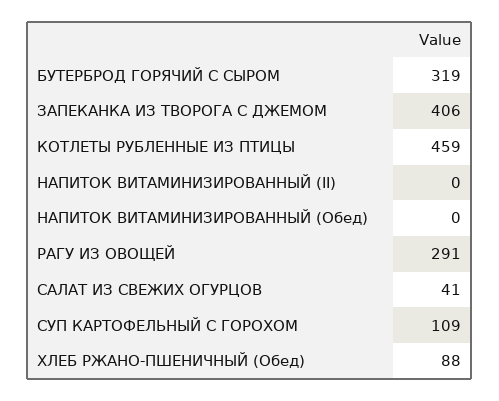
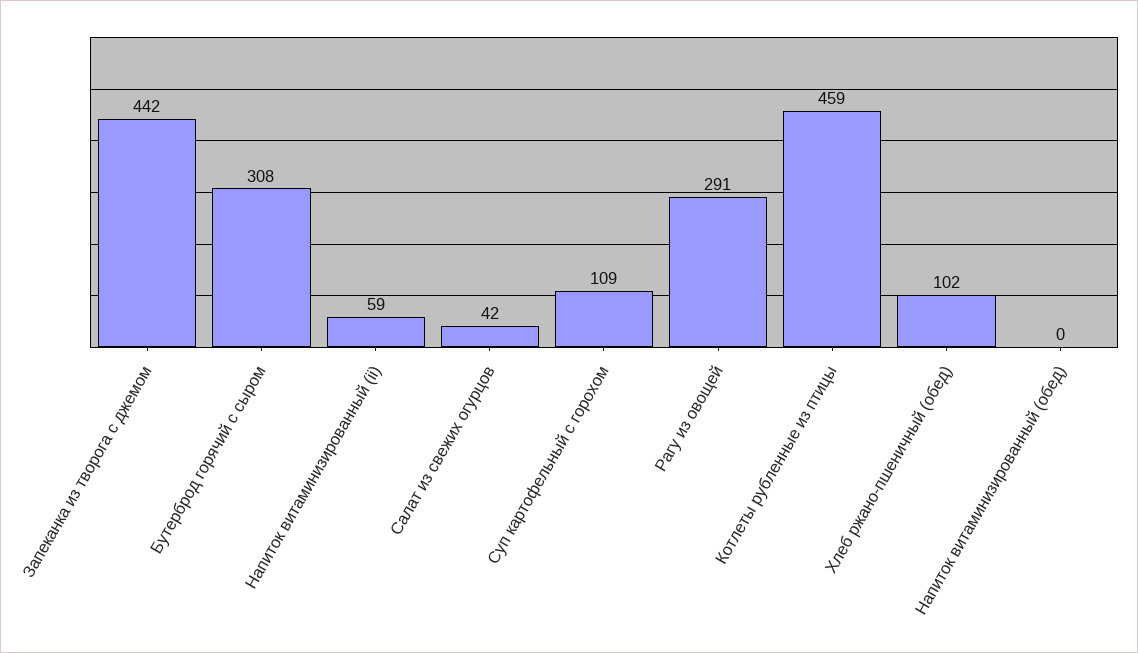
БУТЕРБРОД ГОРЯЧИЙ С СЫРОМ: 319 -> 308
ЗАПЕКАНКА ИЗ ТВОРОГА С ДЖЕМОМ: 406 -> 442
НАПИТОК ВИТАМИНИЗИРОВАННЫЙ (II): 0 -> 59
САЛАТ ИЗ СВЕЖИХ ОГУРЦОВ: 41 -> 42
ХЛЕБ РЖАНО-ПШЕНИЧНЫЙ (Обед): 88 -> 102

